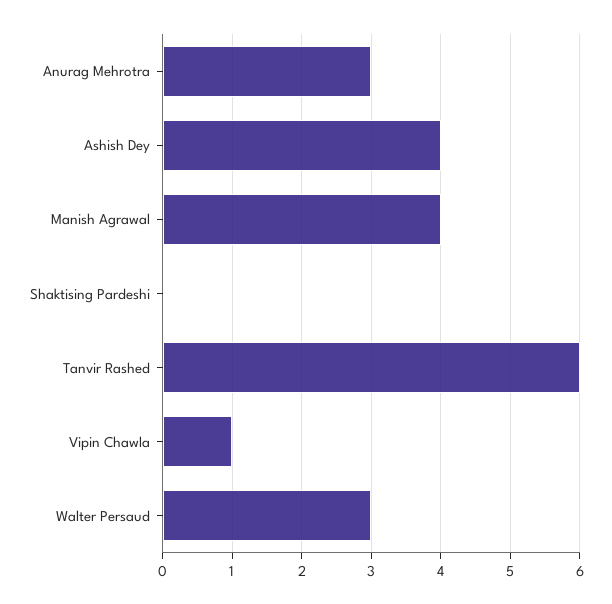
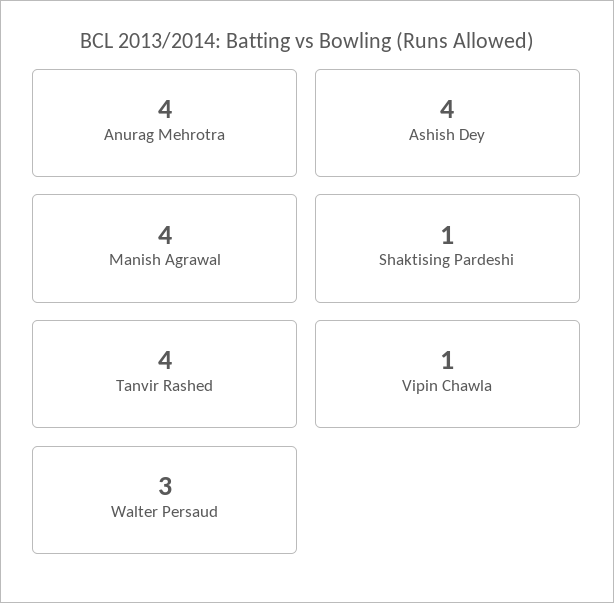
Anurag Mehrotra: 3 -> 4
Shaktising Pardeshi: 0 -> 1
Tanvir Rashed: 6 -> 4

